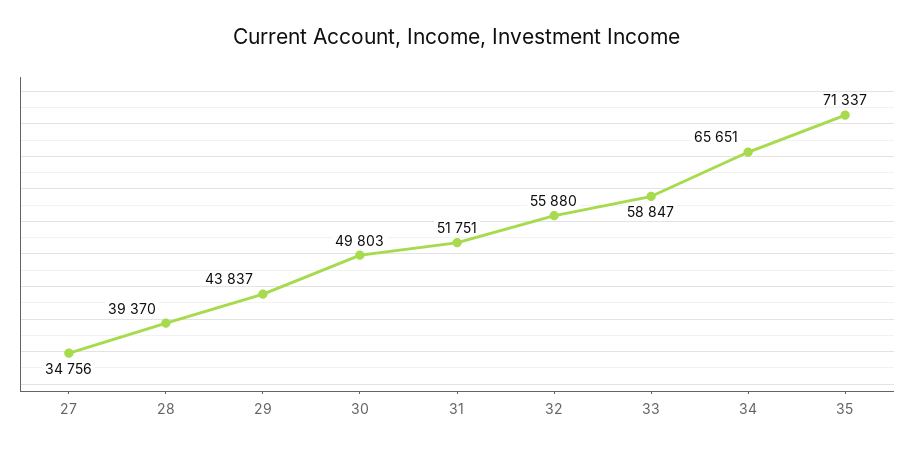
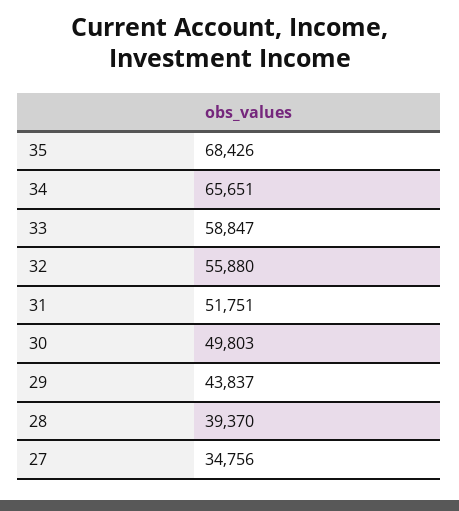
35: 71337 -> 68426

